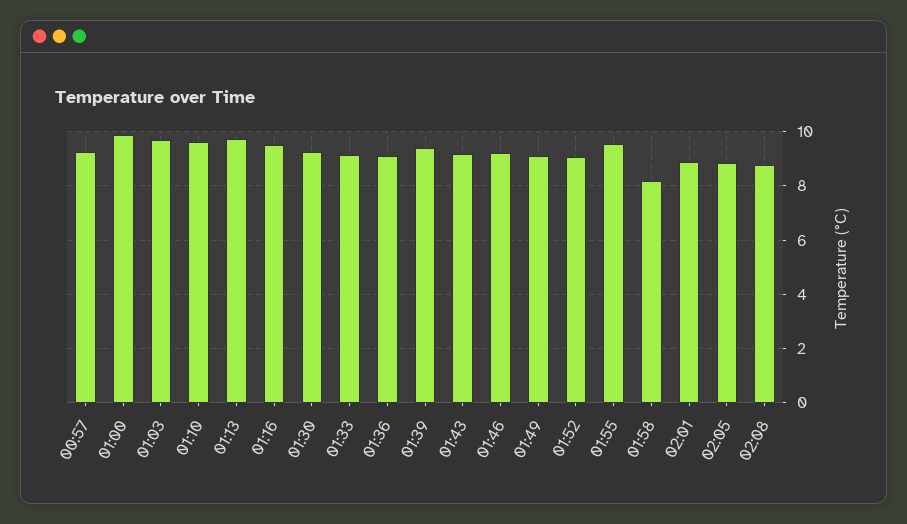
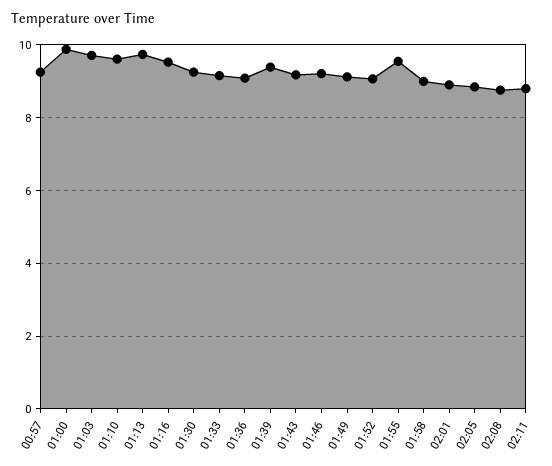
01:58: 8.25 -> 9
02:11: none -> 8.8

